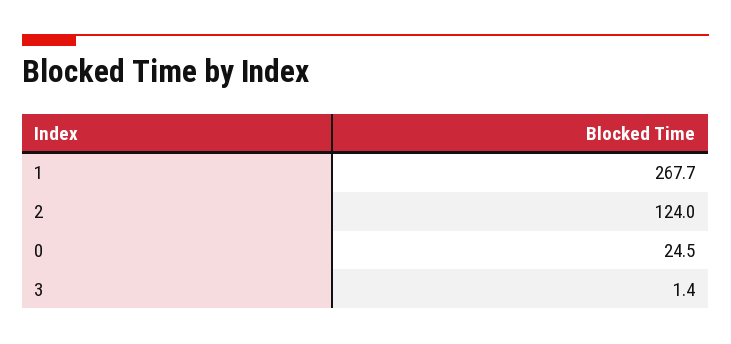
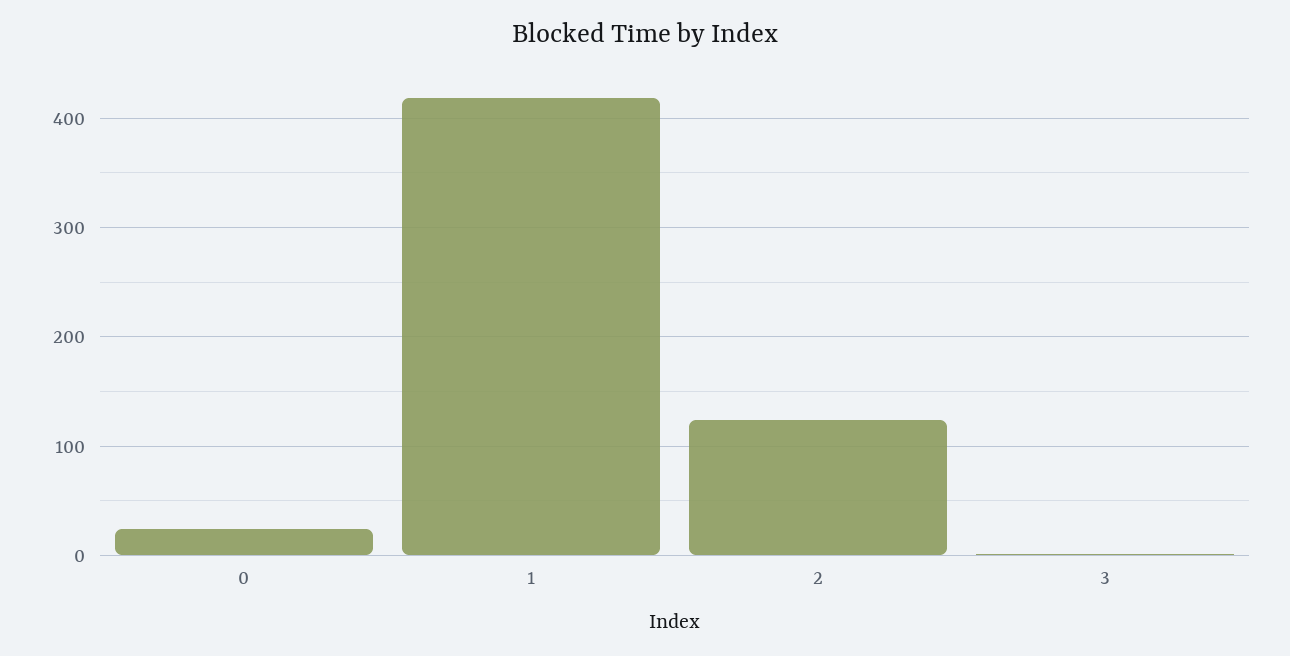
1: 267.7 -> 420

